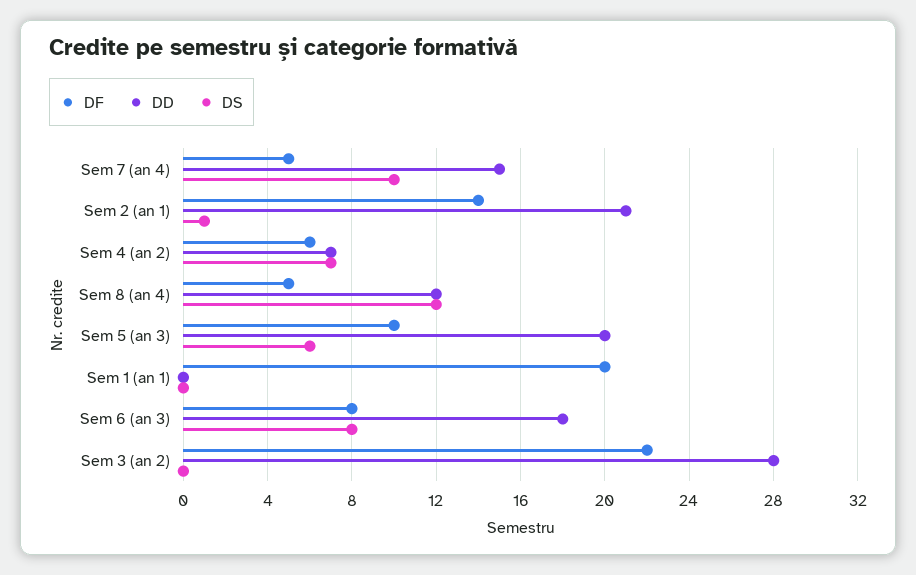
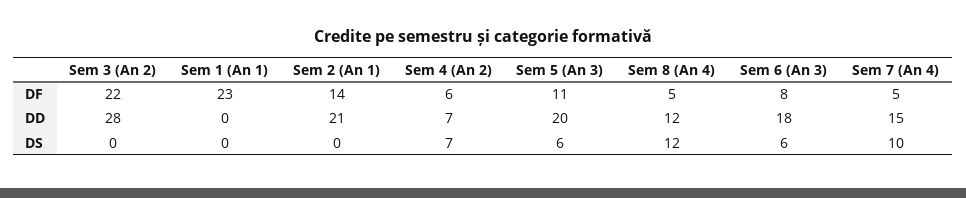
DS, Sem 2 (an 1): 1 -> 0
DF, Sem 5 (an 3): 10 -> 11
DF, Sem 1 (an 1): 20 -> 23
DS, Sem 6 (an 3): 8 -> 6

